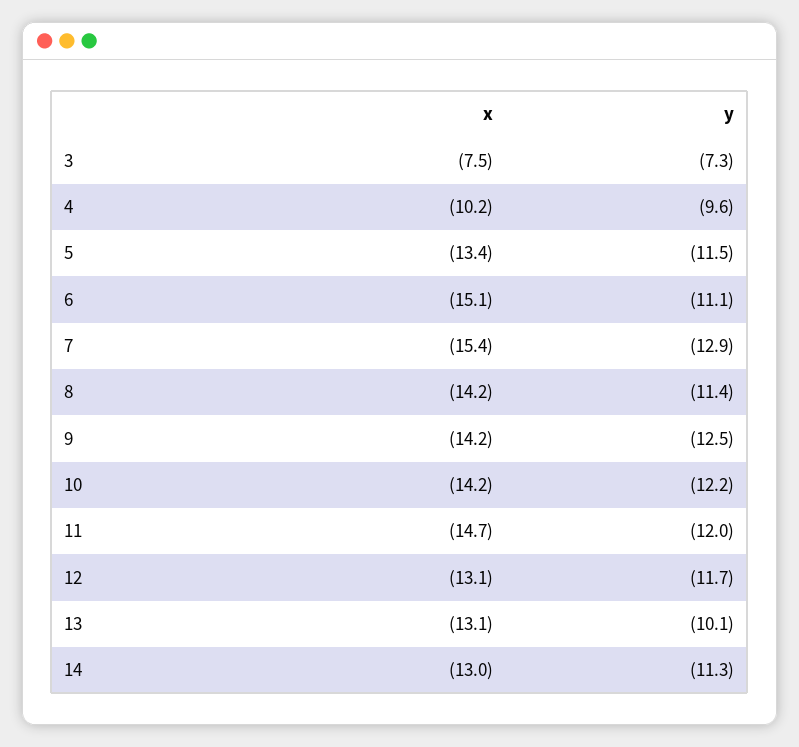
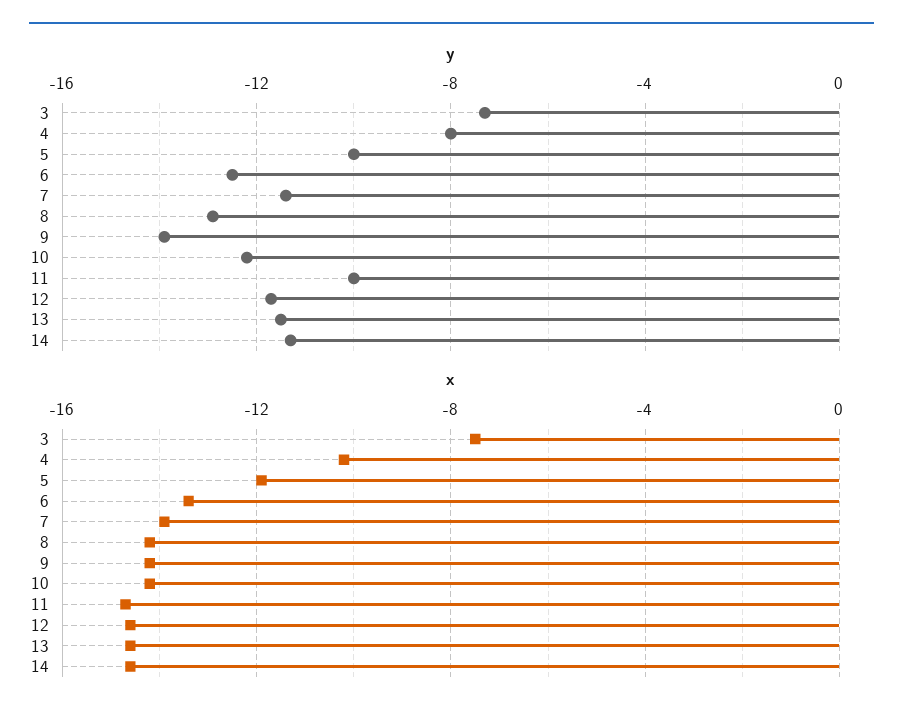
y, 4: -9.6 -> -8
x, 5: -13.4 -> -12
y, 5: -11.5 -> -10
x, 6: -15.1 -> -13.5
y, 6: -11.1 -> -12.5
x, 7: -15.4 -> -14
y, 7: -12.9 -> -11.5
y, 8: -11.4 -> -13
y, 9: -12.5 -> -14
y, 11: -12 -> -10
x, 12: -13.1 -> -14.5
x, 13: -13.1 -> -14.5
y, 13: -10.1 -> -11.5
x, 14: -13 -> -14.5

